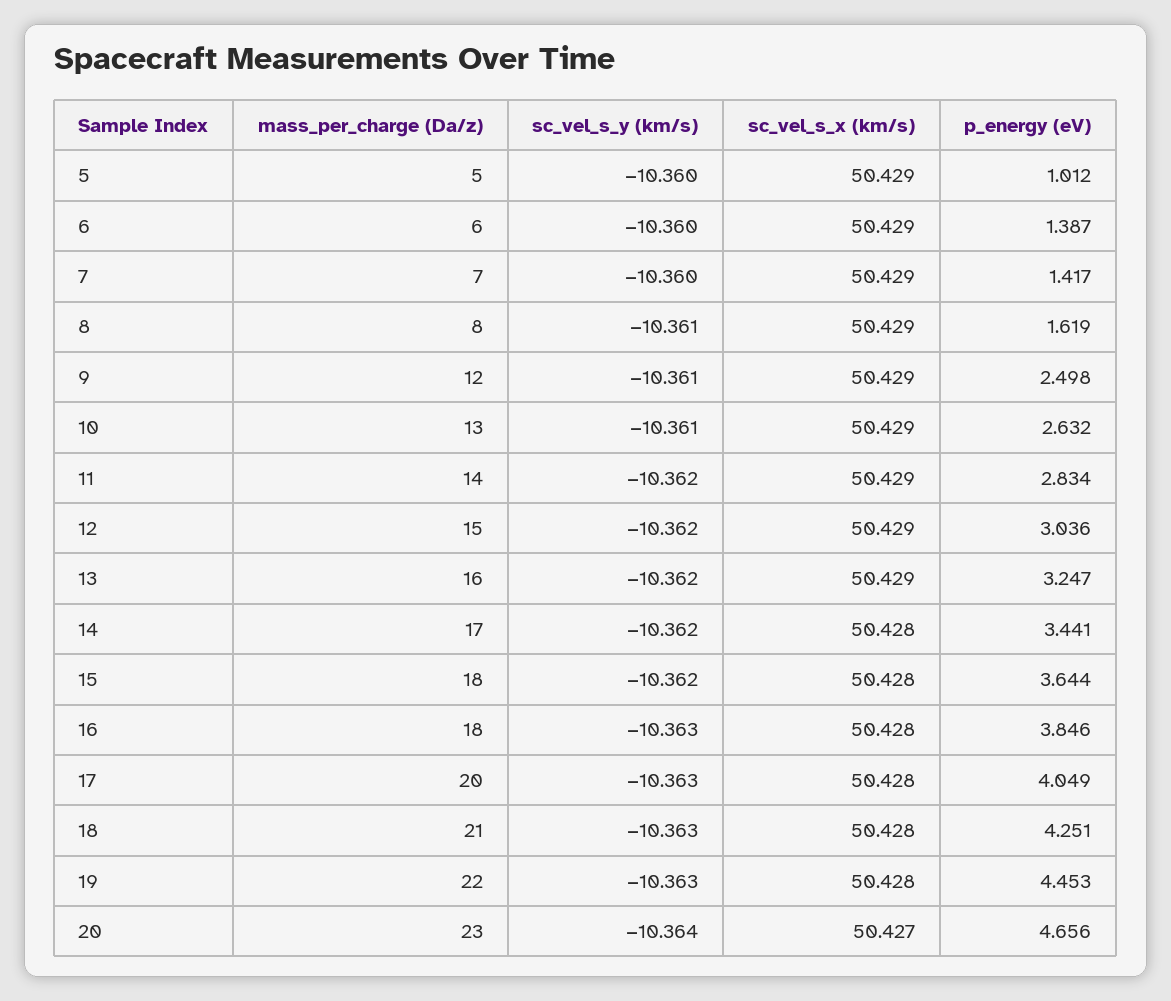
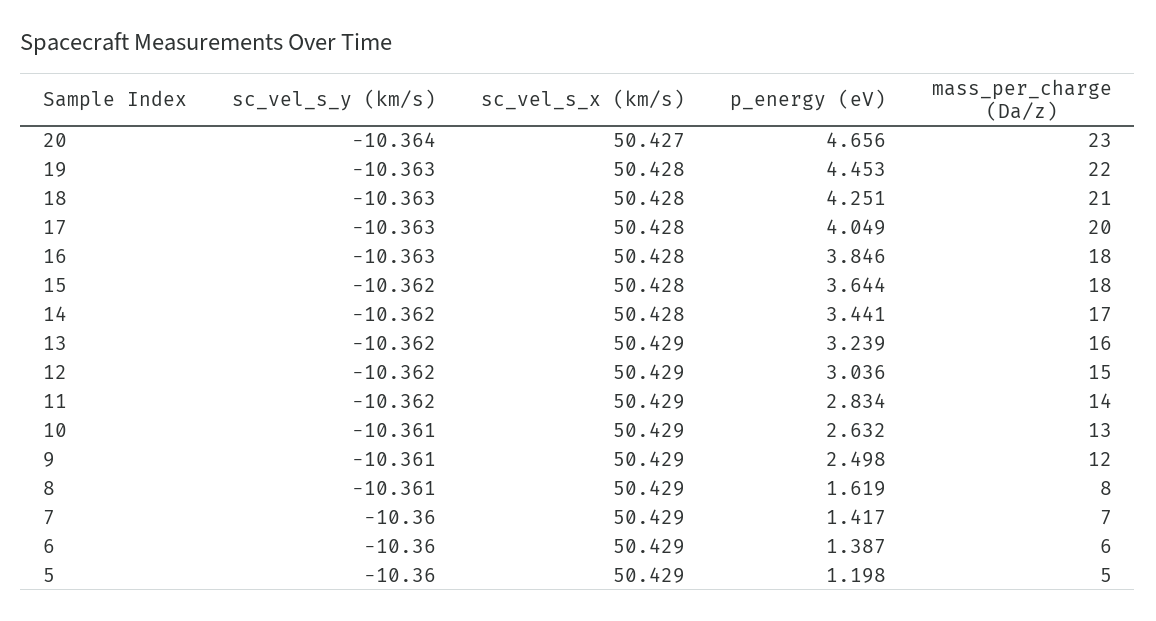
p_energy (eV), 5: 1.012 -> 1.198
p_energy (eV), 13: 3.247 -> 3.239

